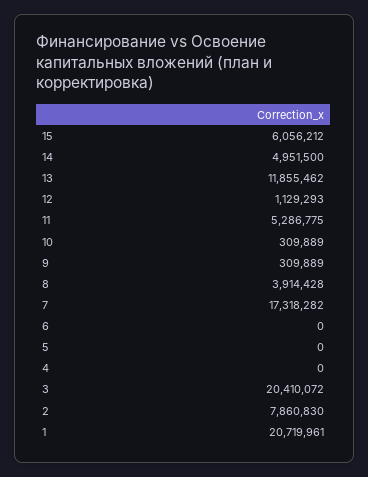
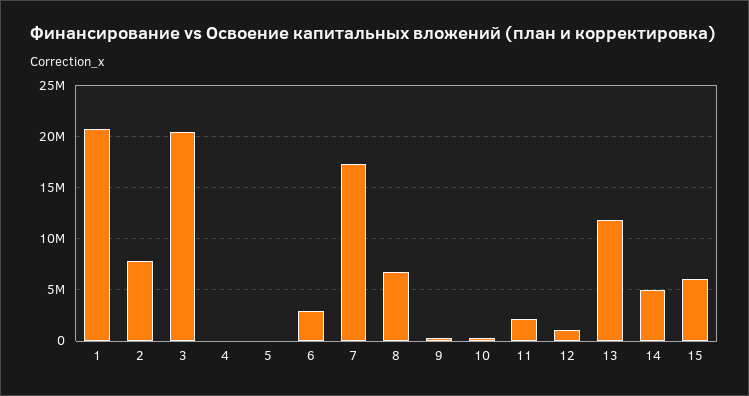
11: 5286775 -> 2000000
8: 3914428 -> 7000000
6: 0 -> 3000000

